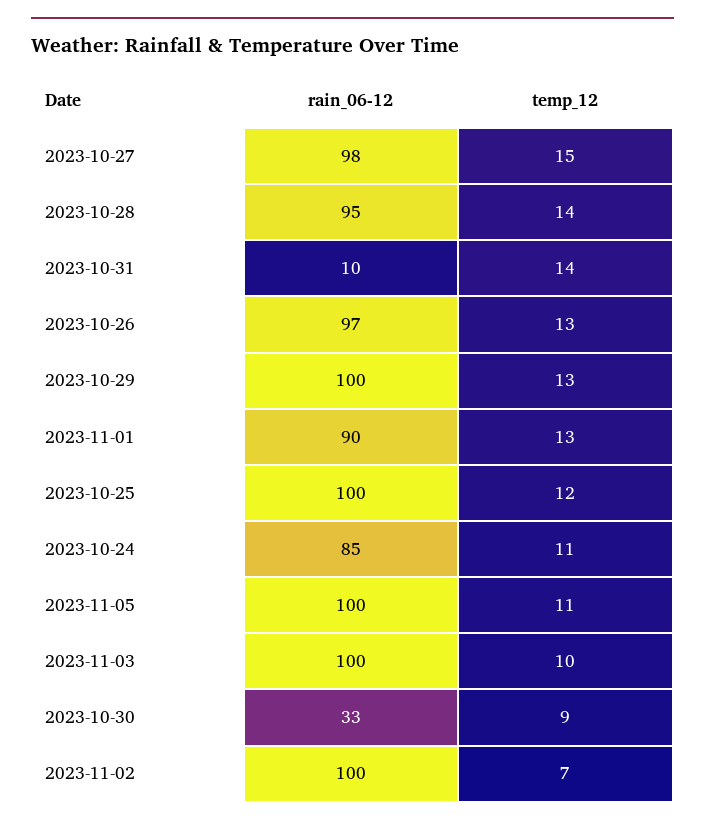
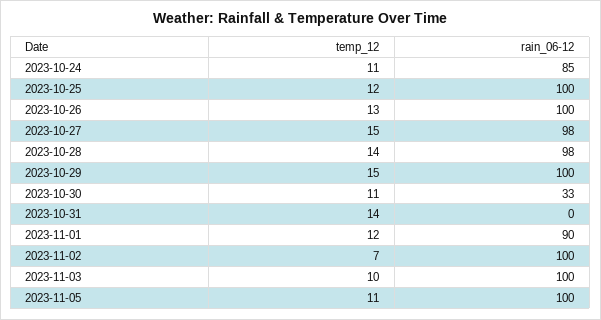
rain_06-12, 2023-10-28: 95 -> 98
rain_06-12, 2023-10-31: 10 -> 0
rain_06-12, 2023-10-26: 97 -> 100
temp_12, 2023-10-29: 13 -> 15
temp_12, 2023-11-01: 13 -> 12
temp_12, 2023-10-30: 9 -> 11

